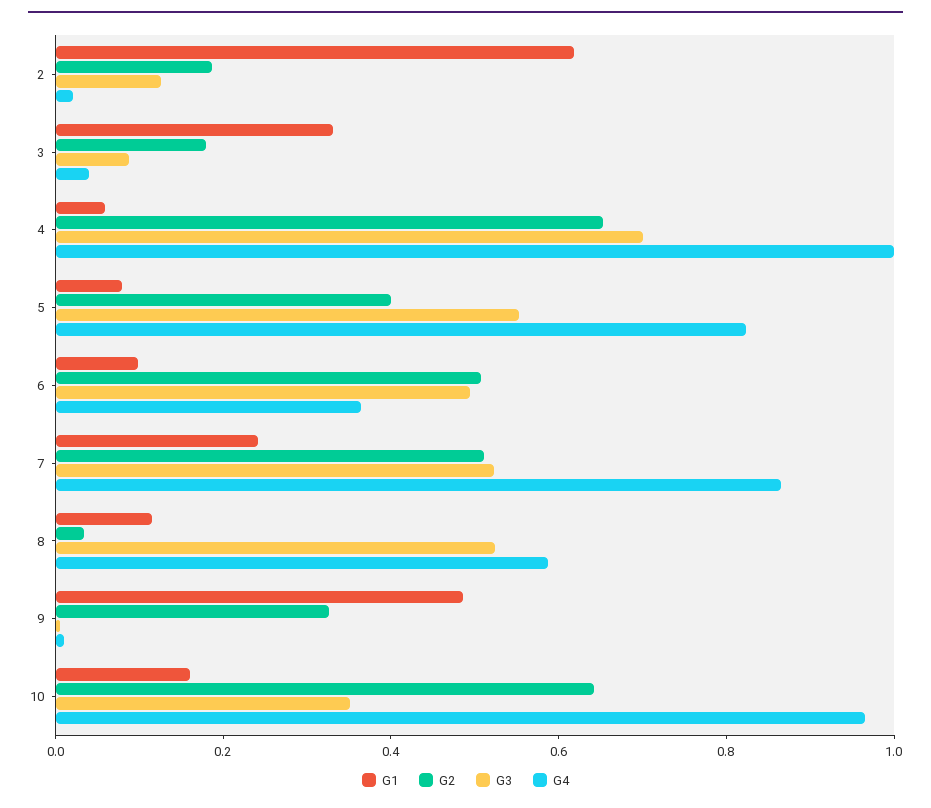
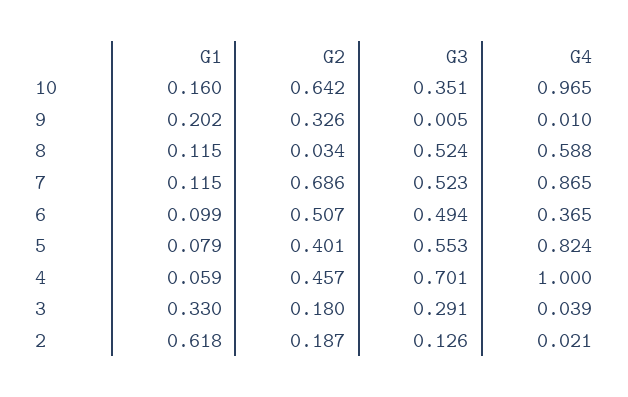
G3, 3: 0.1 -> 0.291
G2, 4: 0.65 -> 0.457
G1, 7: 0.25 -> 0.115
G2, 7: 0.5 -> 0.686
G1, 9: 0.5 -> 0.202

